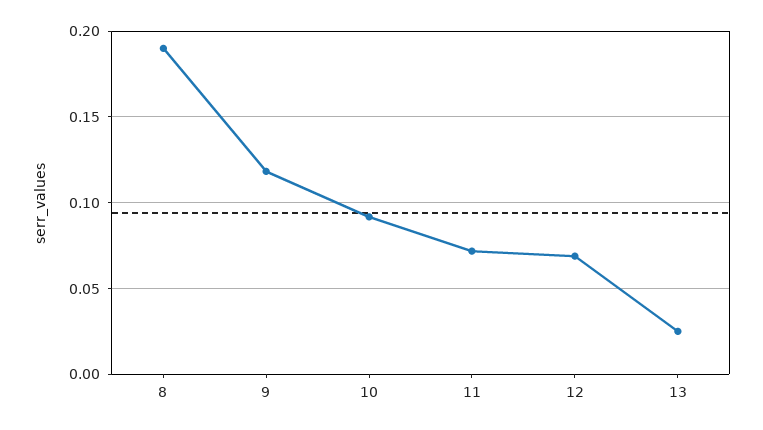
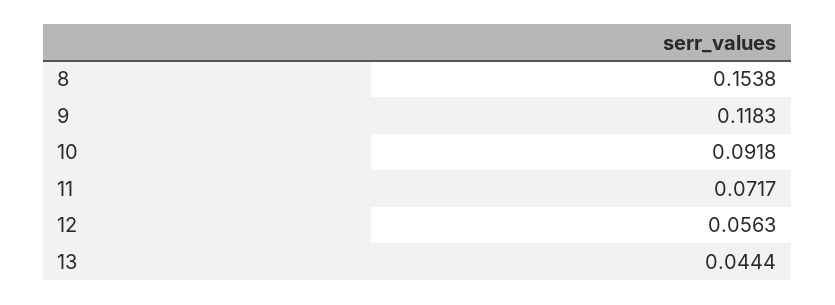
8: 0.19 -> 0.1538
12: 0.07 -> 0.0563
13: 0.025 -> 0.0444

